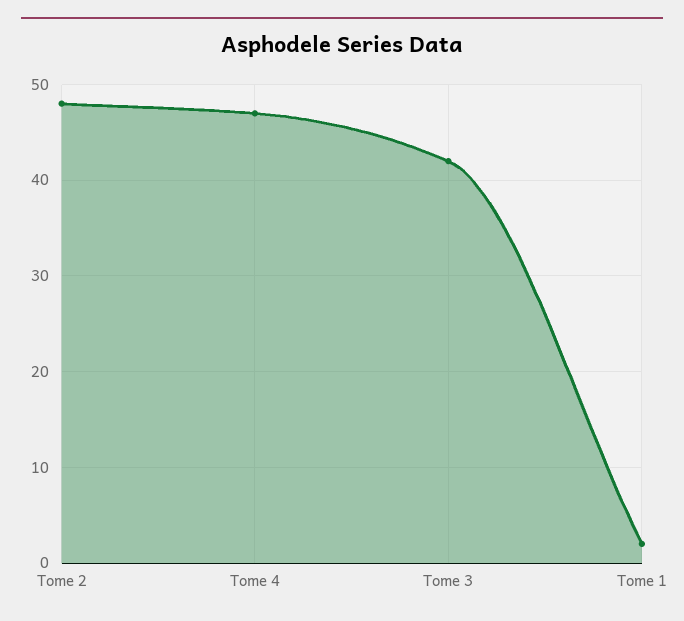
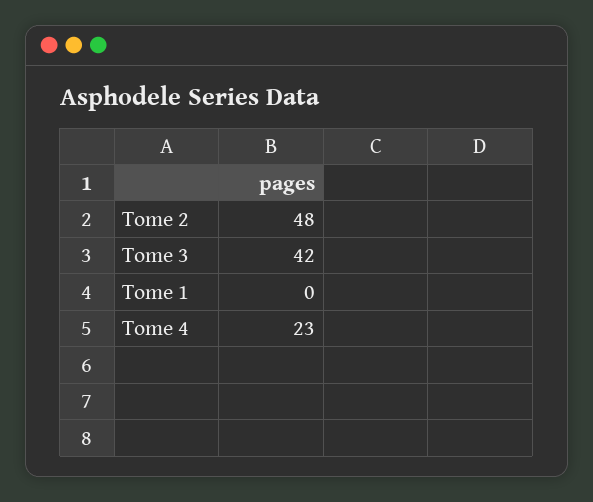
Tome 4: 47 -> 23
Tome 1: 2 -> 0

